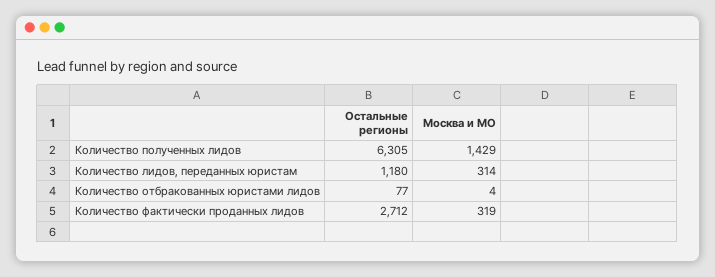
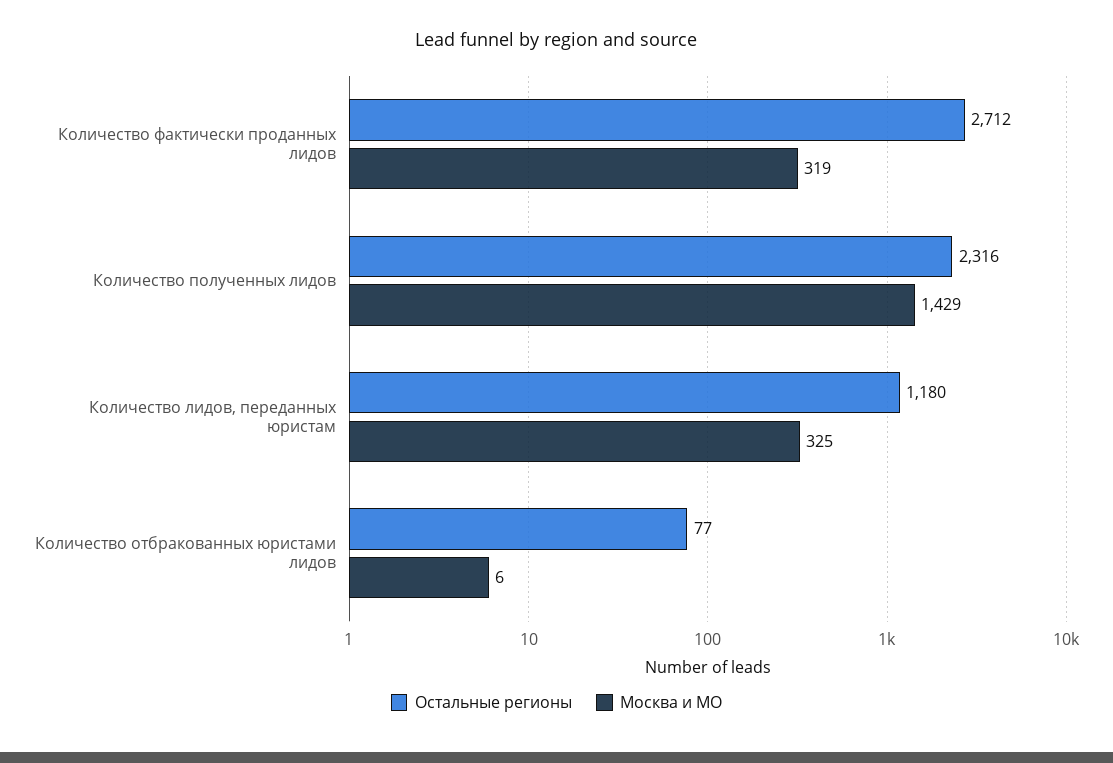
Остальные регионы, Количество полученных лидов: 6305 -> 2316
Москва и МО, Количество лидов, переданных юристам: 314 -> 325
Москва и МО, Количество отбракованных юристами лидов: 4 -> 6

